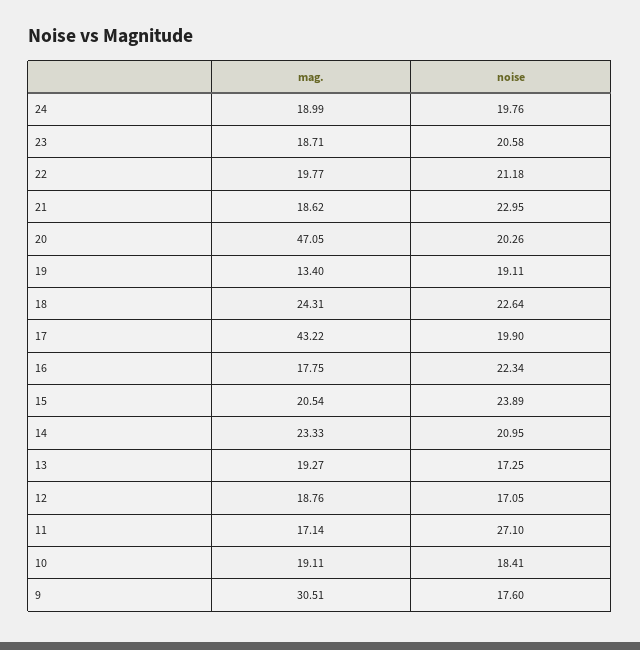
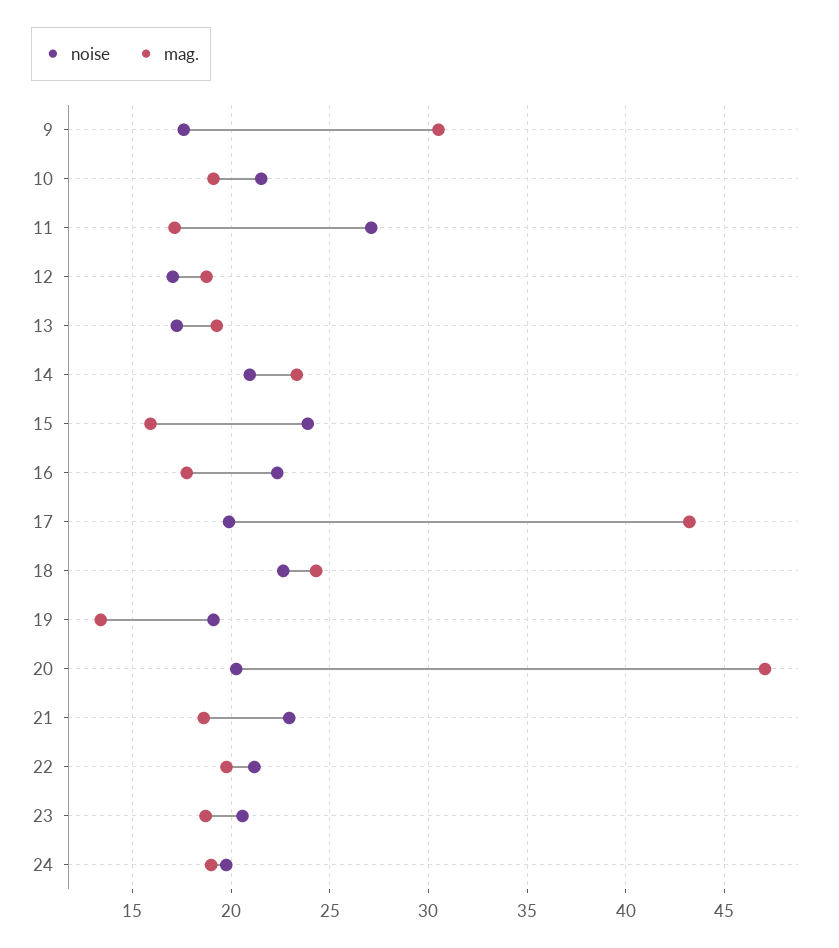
mag., 15: 20.54 -> 16
noise, 10: 18.41 -> 21.5

